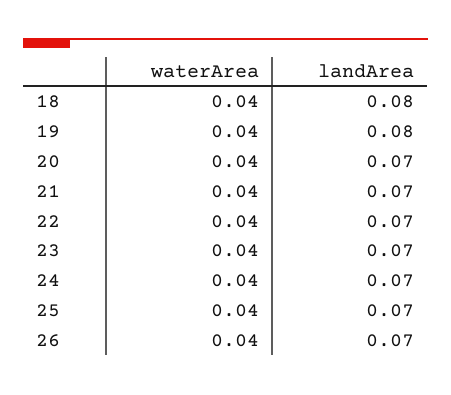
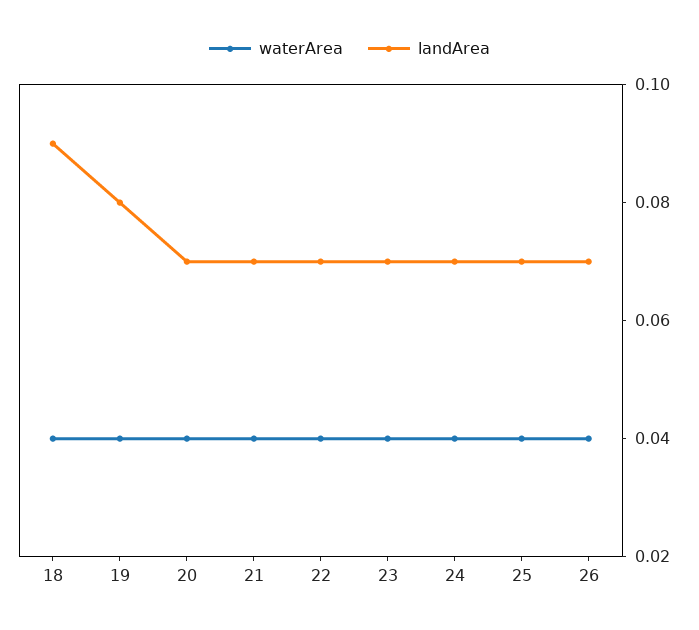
landArea, 18: 0.08 -> 0.09

